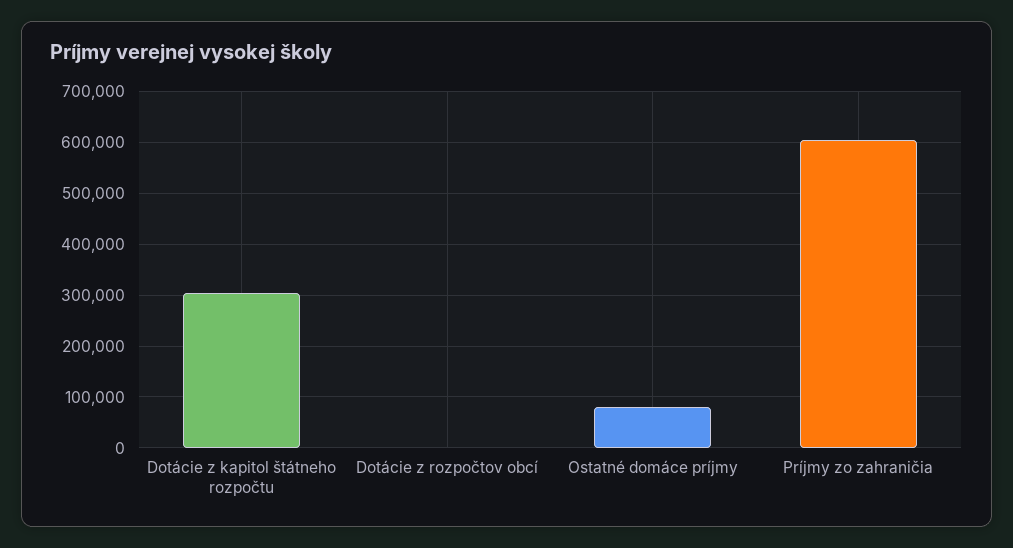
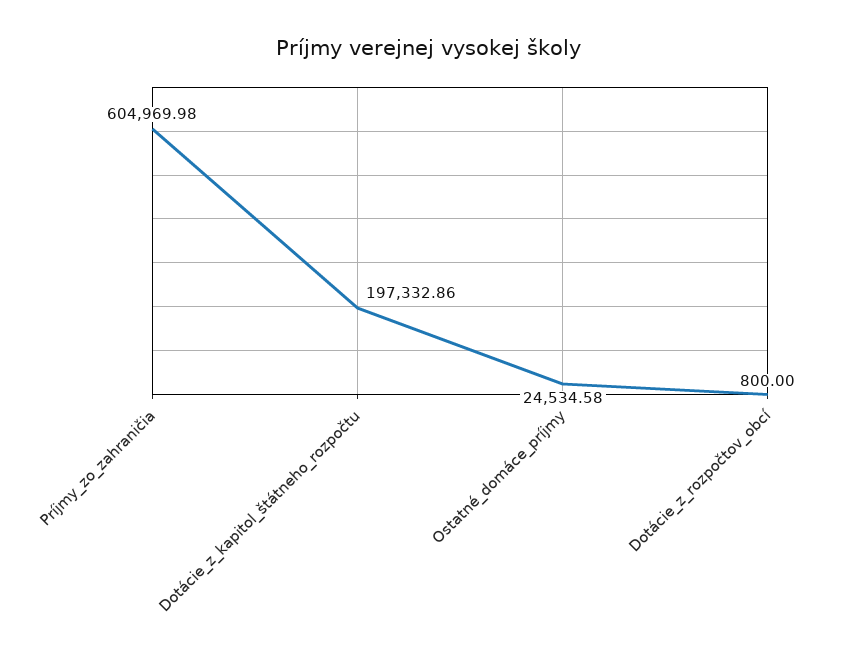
Dotácie z kapitol štátneho rozpočtu: 300000 -> 197332.86
Ostatné domáce príjmy: 80000 -> 24534.58

